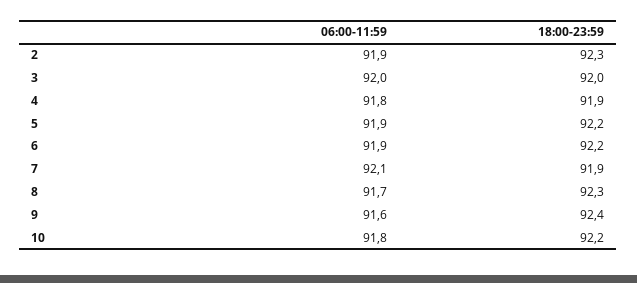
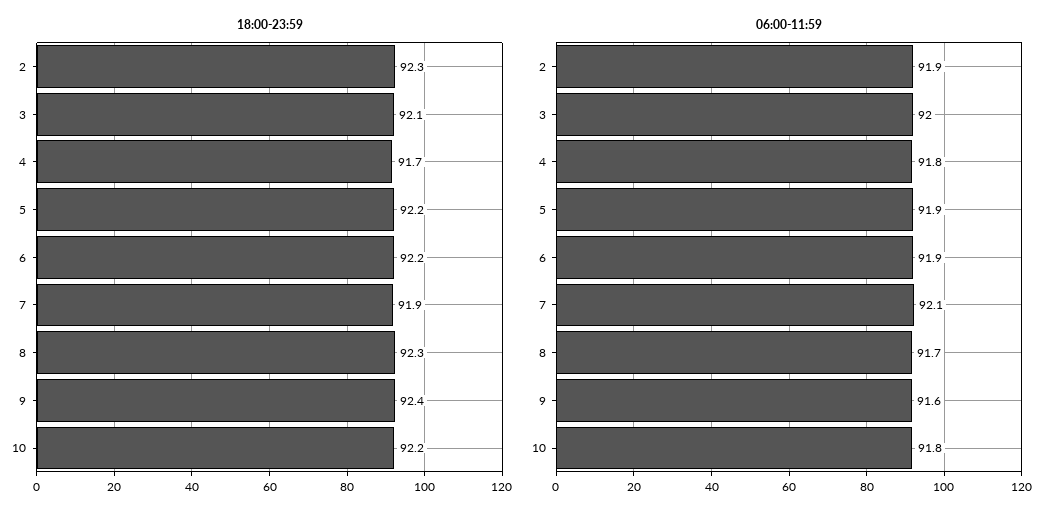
18:00-23:59, 3: 92 -> 92.1
18:00-23:59, 4: 91.9 -> 91.7

